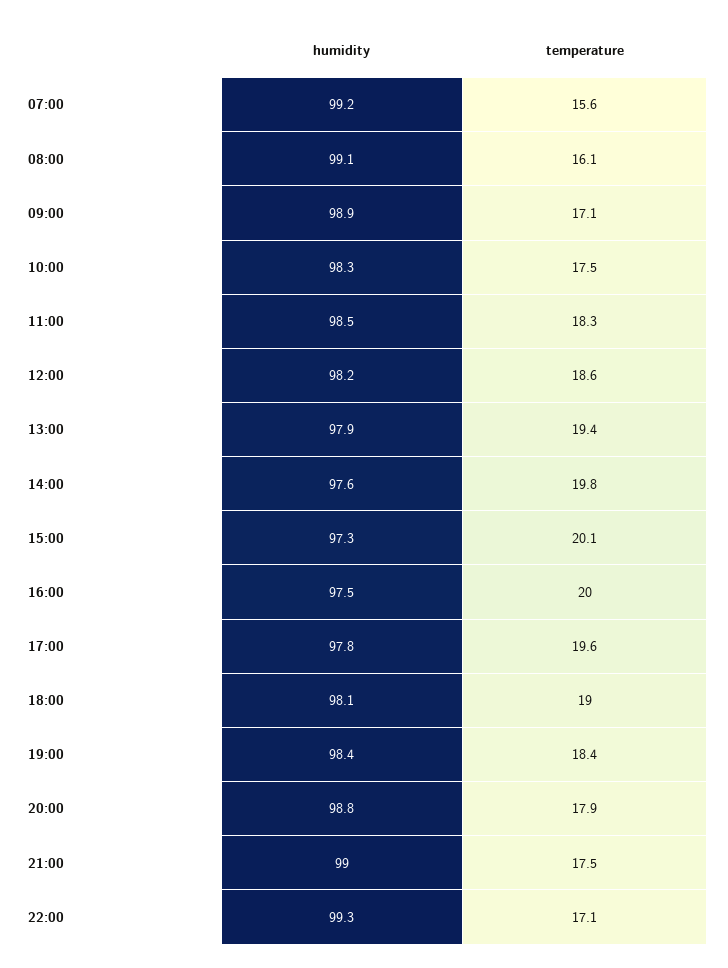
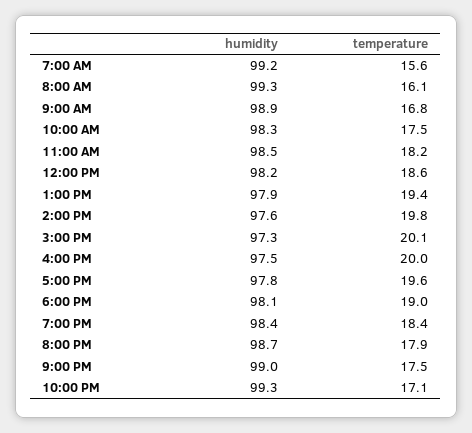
humidity, 08:00: 99.1 -> 99.3
temperature, 09:00: 17.1 -> 16.8
temperature, 11:00: 18.3 -> 18.2
humidity, 20:00: 98.8 -> 98.7

